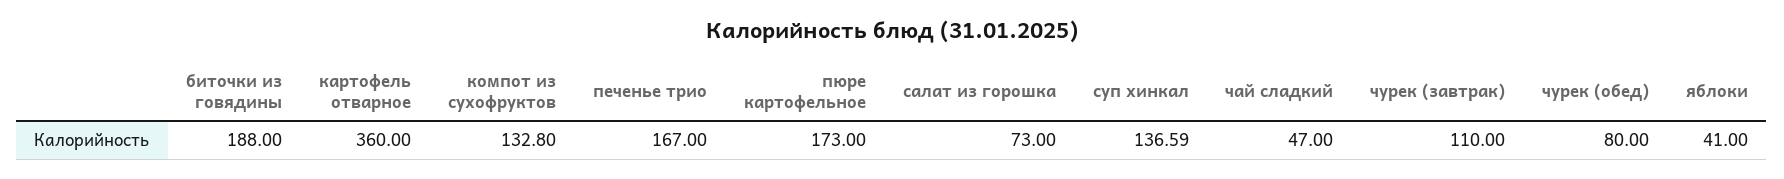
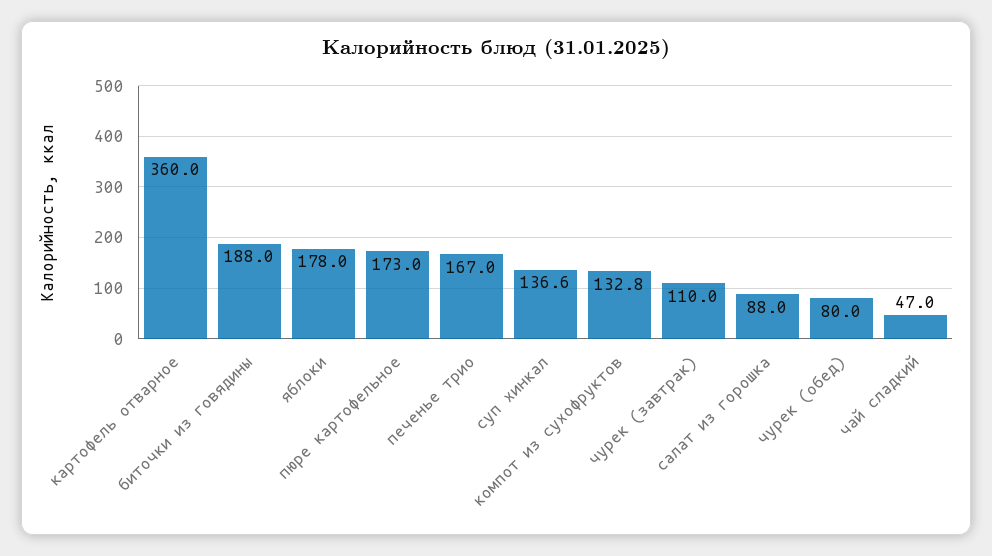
салат из горошка: 73 -> 88
яблоки: 41 -> 178

